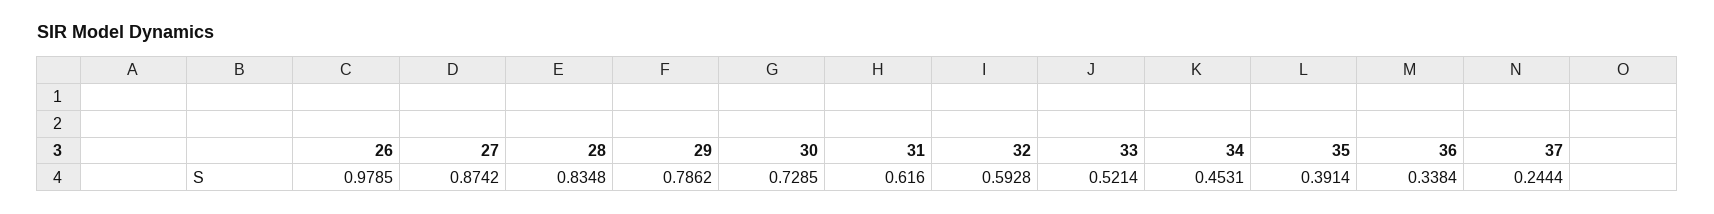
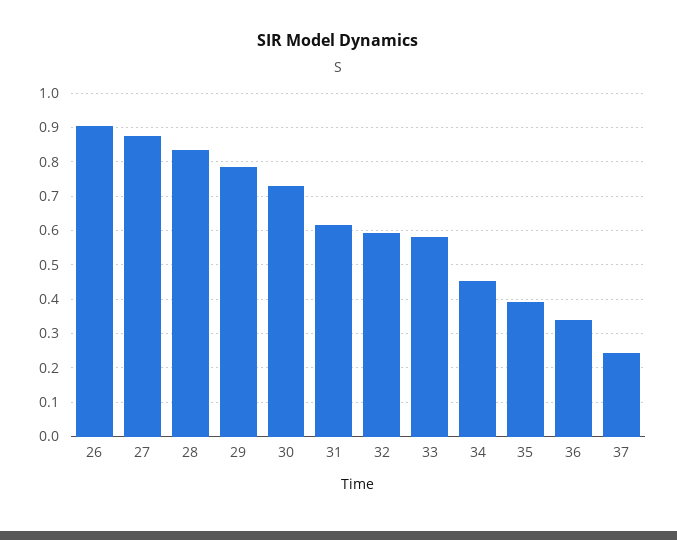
26: 0.9785 -> 0.9
33: 0.5214 -> 0.58

